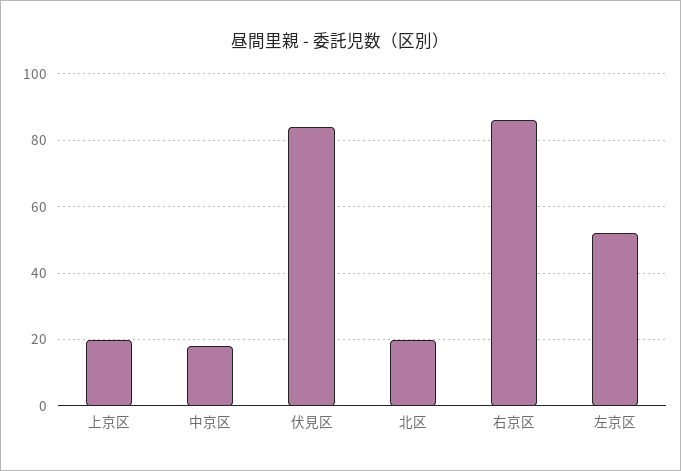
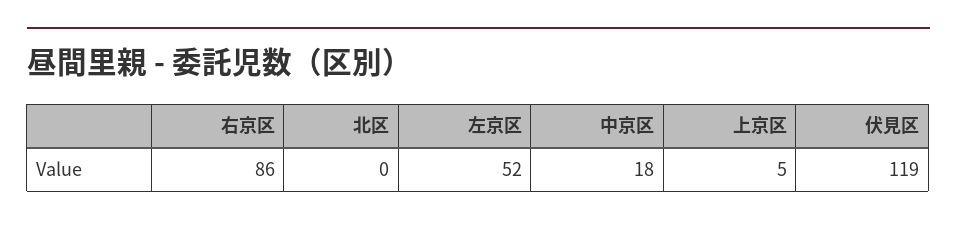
上京区: 20 -> 5
伏見区: 85 -> 119
北区: 20 -> 0

